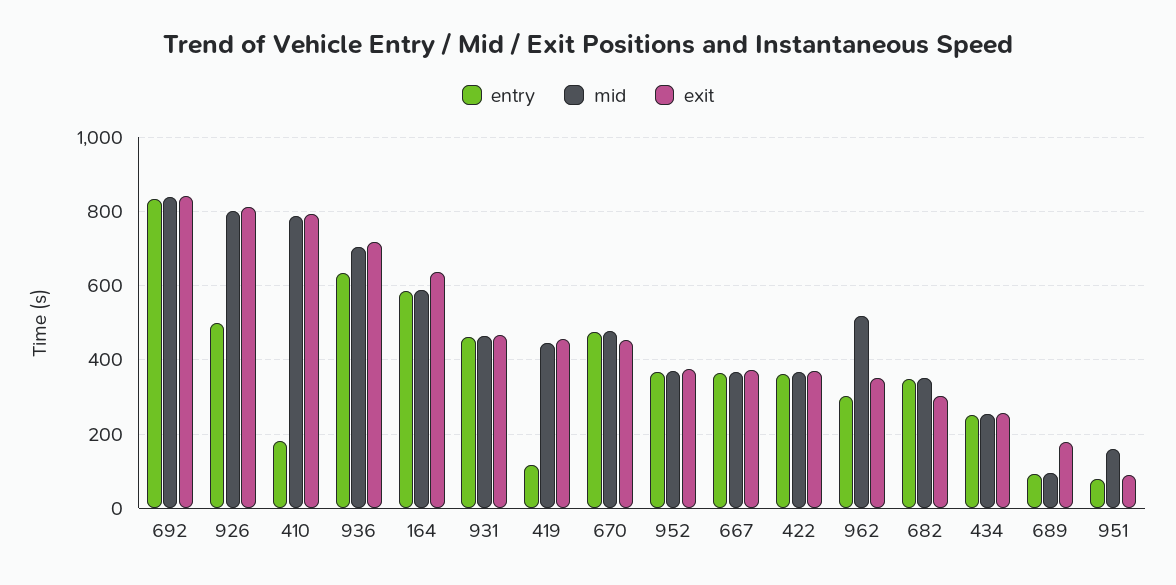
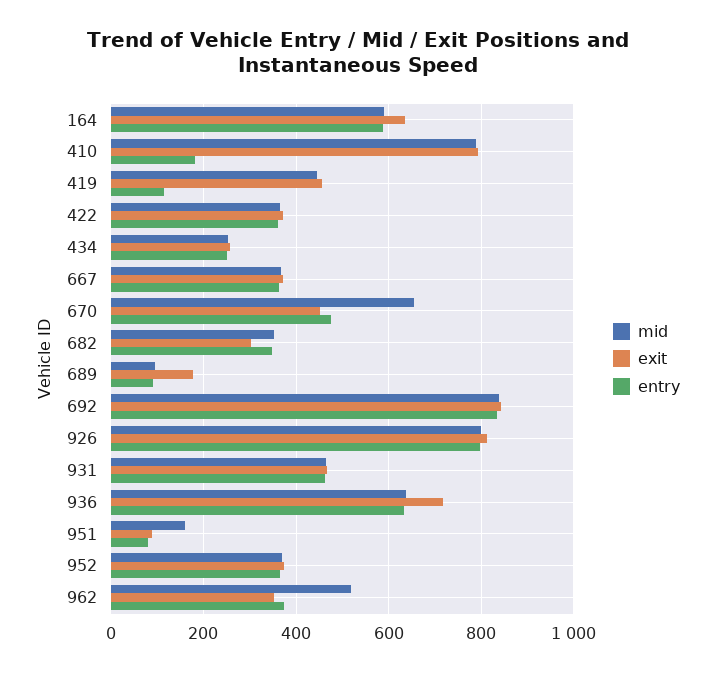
entry, 926: 500 -> 800
mid, 936: 700 -> 640
mid, 670: 480 -> 660
entry, 962: 300 -> 380

